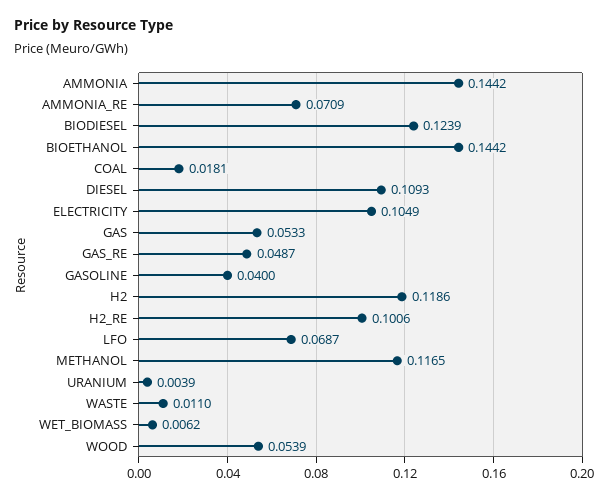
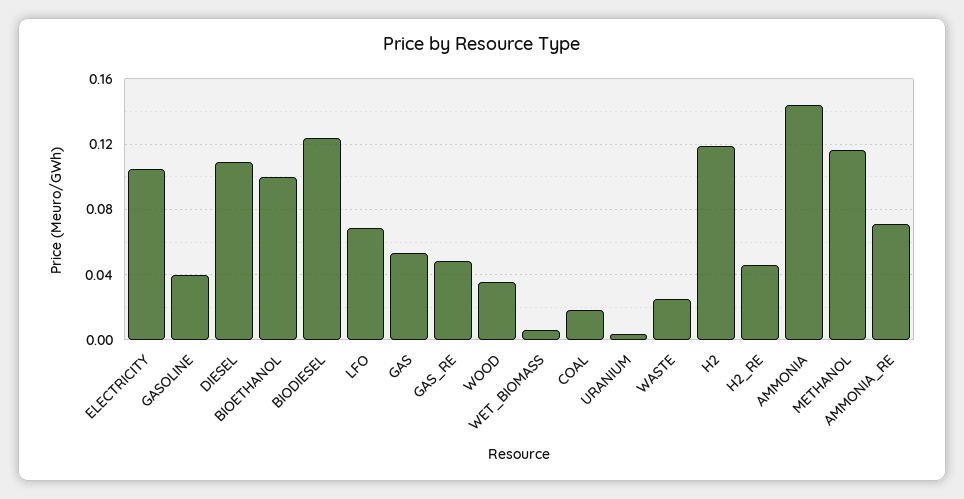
BIOETHANOL: 0.1442 -> 0.1
H2_RE: 0.1006 -> 0.045
WASTE: 0.011 -> 0.025
WOOD: 0.0539 -> 0.035

